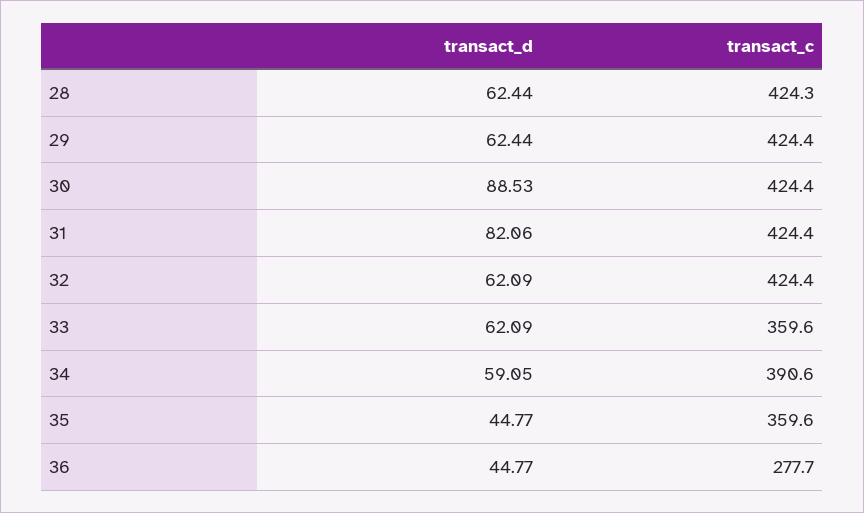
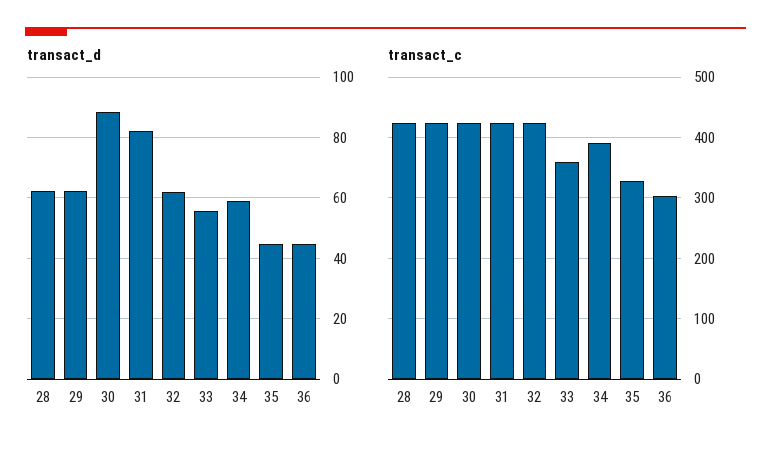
transact_d, 33: 62.09 -> 56
transact_c, 35: 359.6 -> 330
transact_c, 36: 277.7 -> 300

